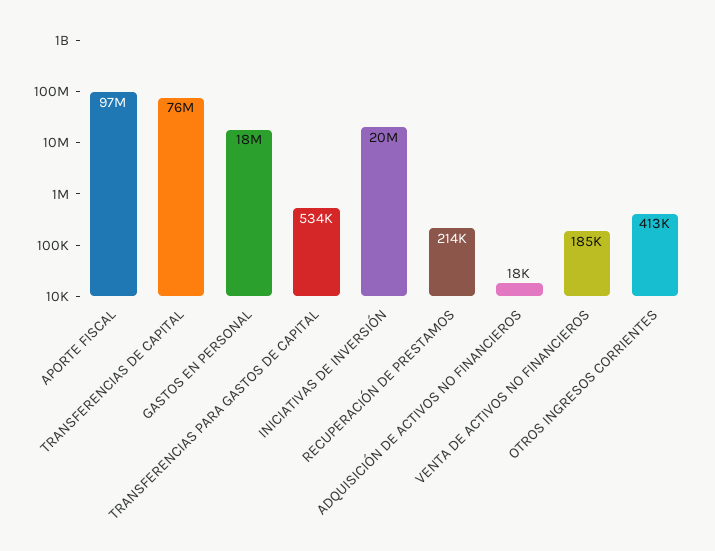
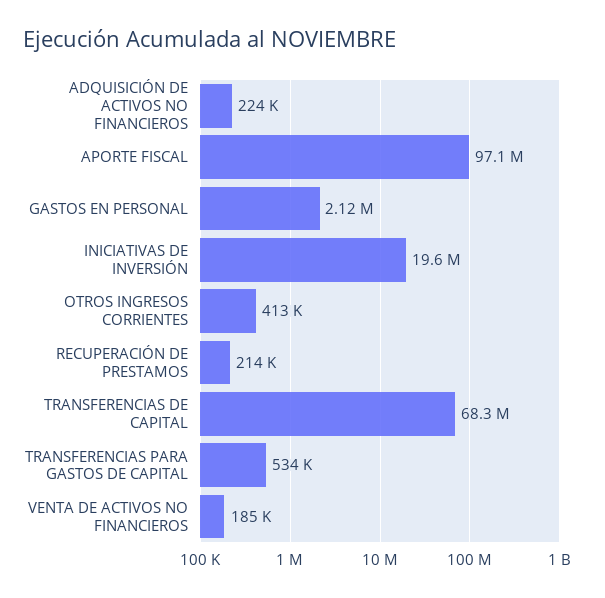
TRANSFERENCIAS DE CAPITAL: 76000000 -> 68300000
GASTOS EN PERSONAL: 18000000 -> 2120000
ADQUISICIÓN DE ACTIVOS NO FINANCIEROS: 18000 -> 224000

